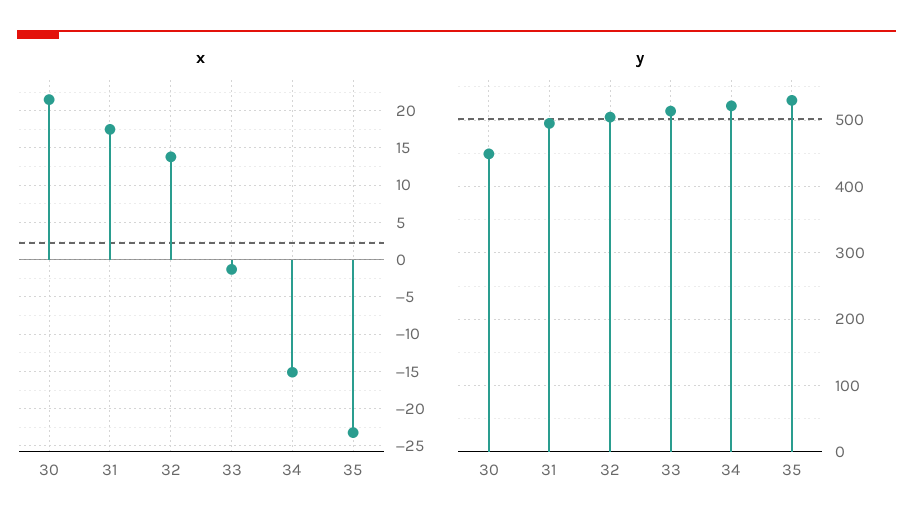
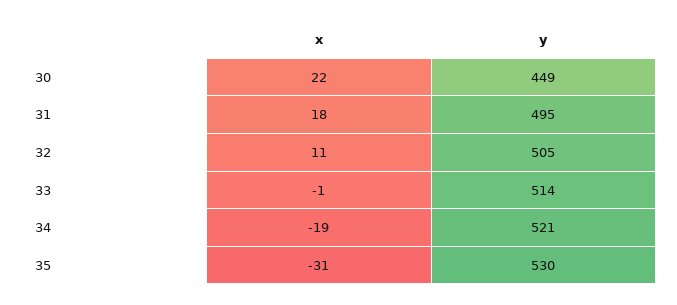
x, 32: 14 -> 11
x, 34: -15 -> -19
x, 35: -23 -> -31

